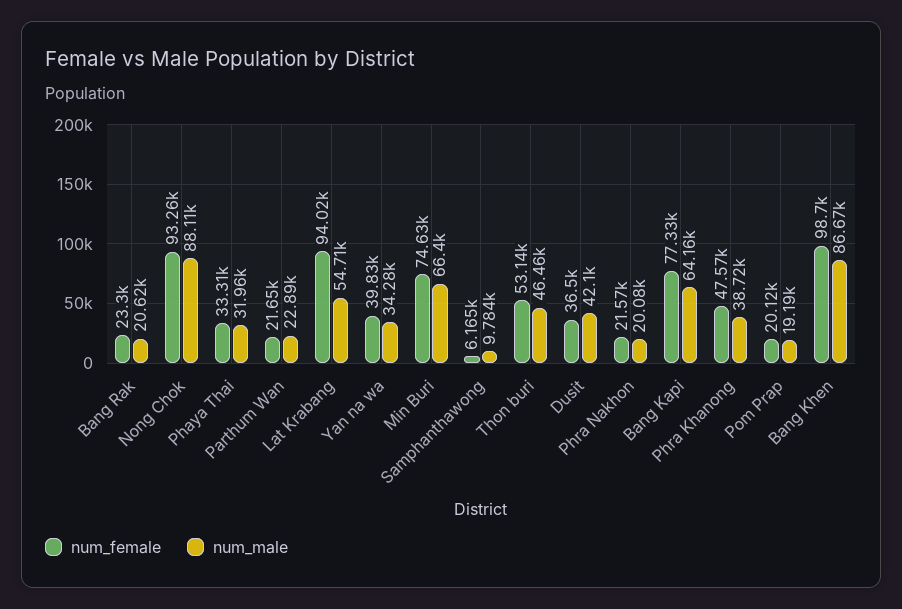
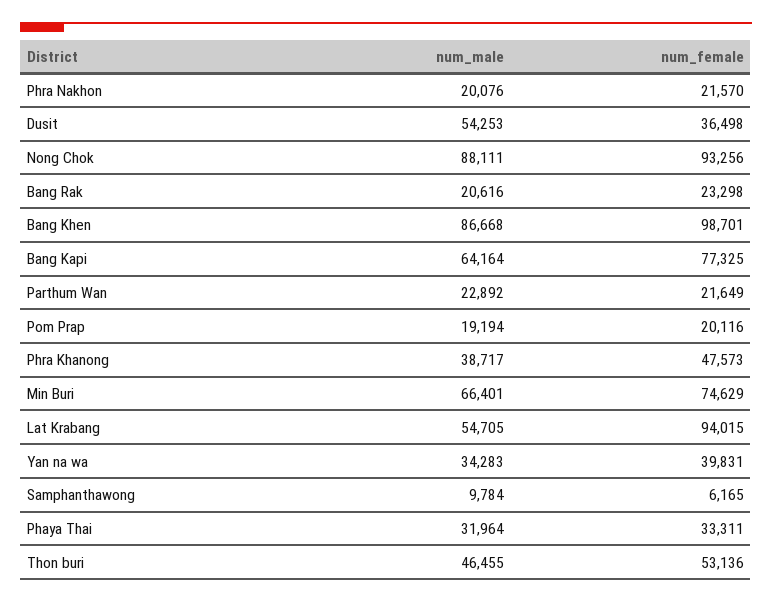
num_male, Dusit: 42100 -> 54253

